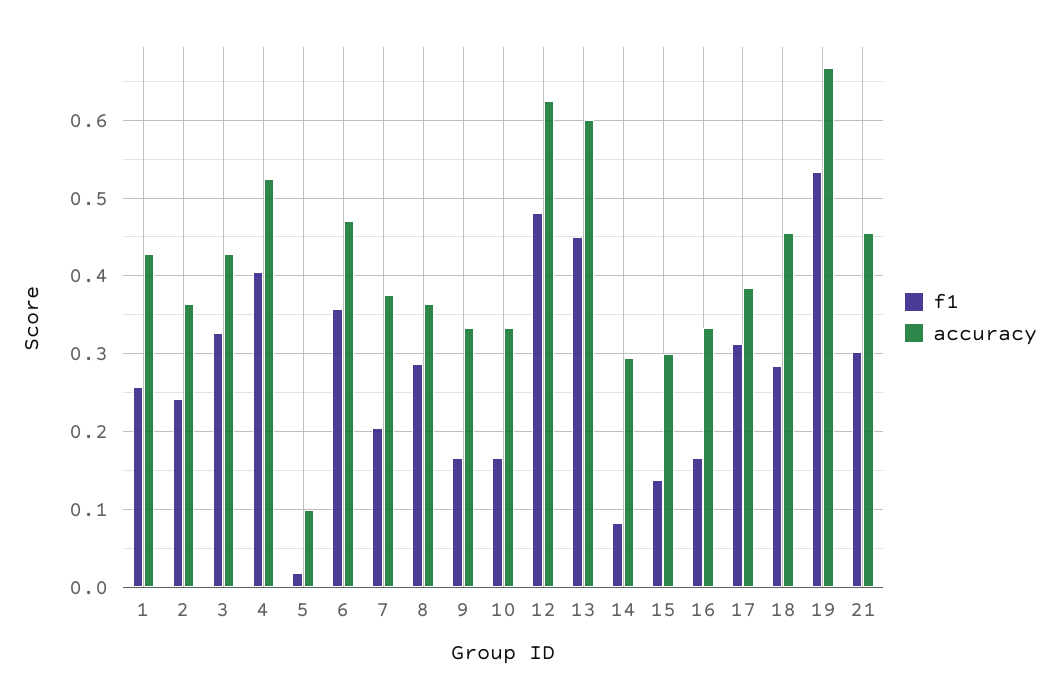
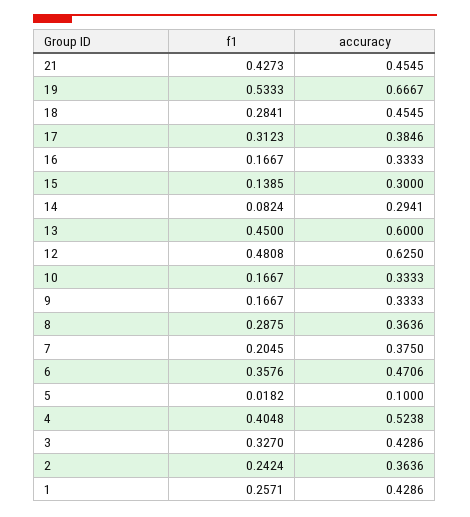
f1, 21: 0.3 -> 0.4273

